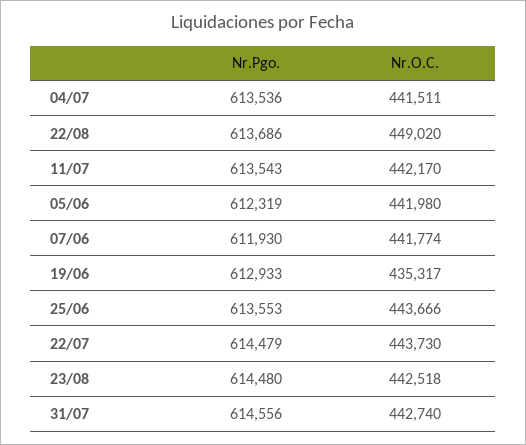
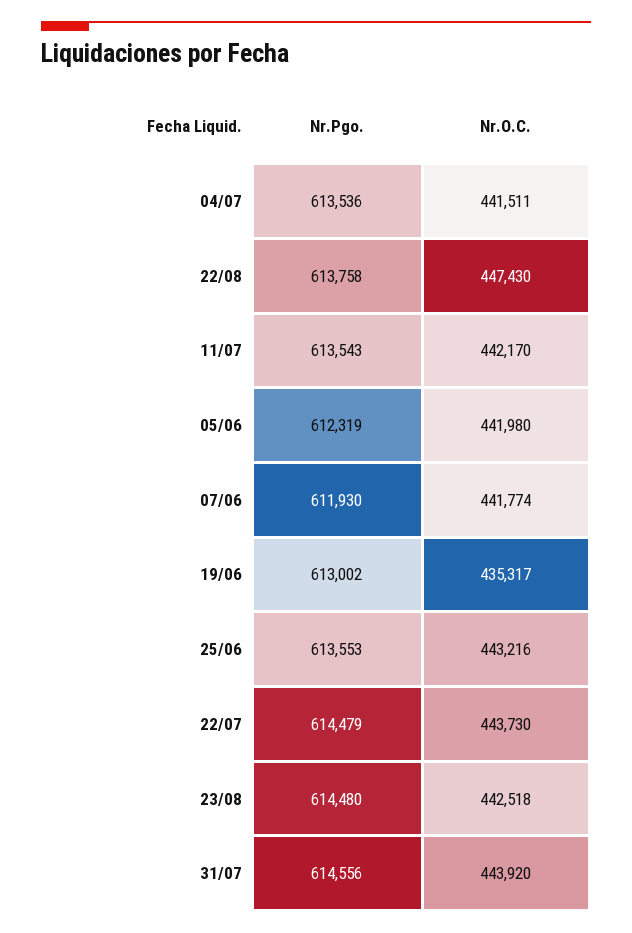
Nr.Pgo., 22/08: 613686 -> 613758
Nr.O.C., 22/08: 449020 -> 447430
Nr.Pgo., 19/06: 612933 -> 613002
Nr.O.C., 25/06: 443666 -> 443216
Nr.O.C., 31/07: 442740 -> 443920

